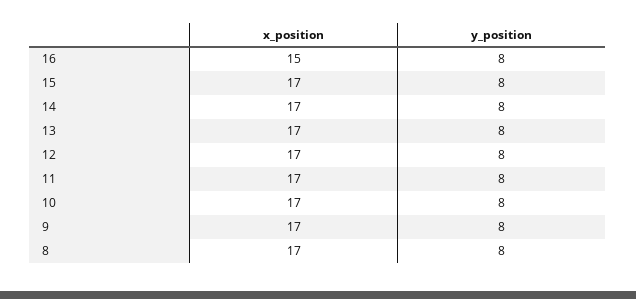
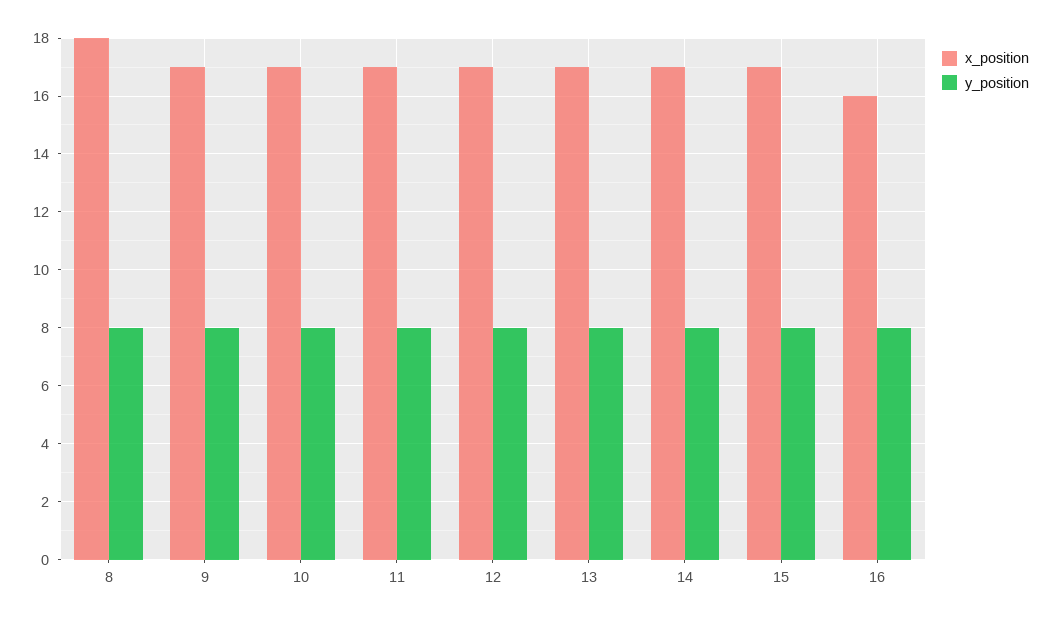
x_position, 16: 15 -> 16
x_position, 8: 17 -> 18

